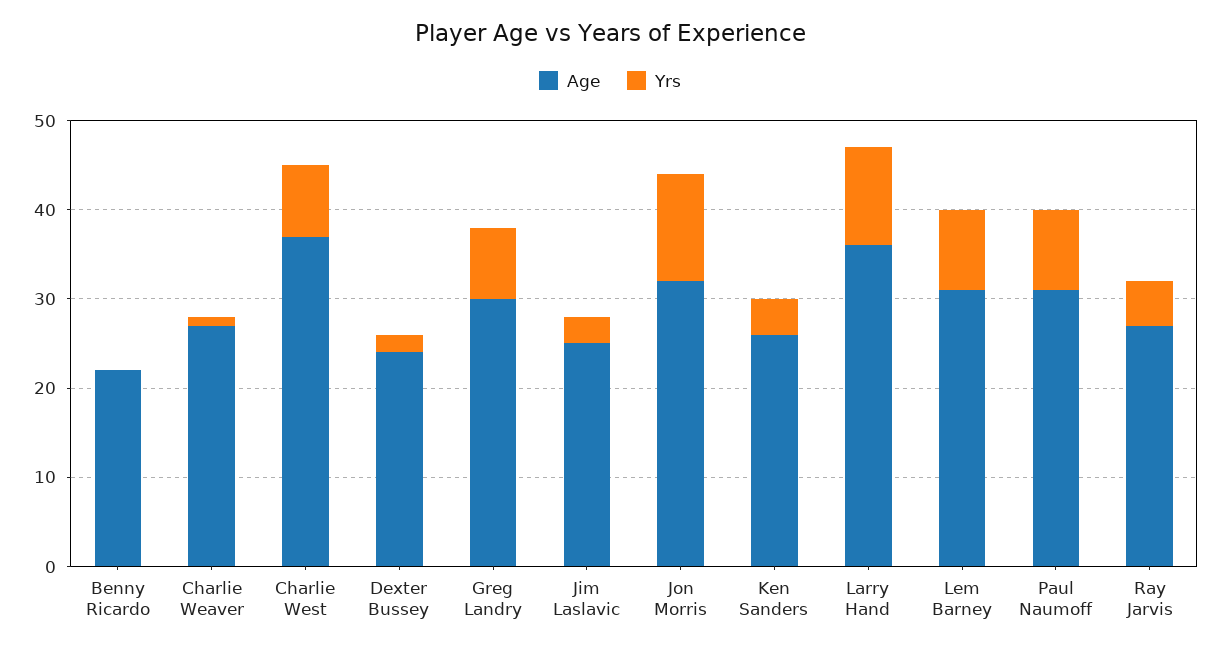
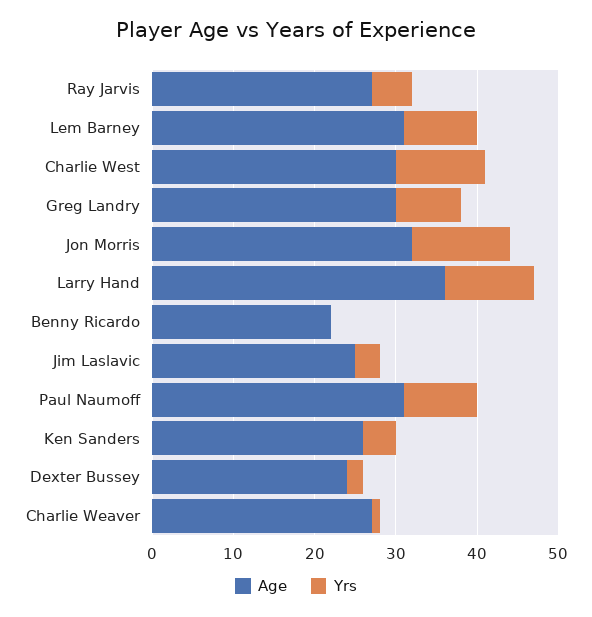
Age, Charlie West: 37 -> 30
Yrs, Charlie West: 8 -> 11

